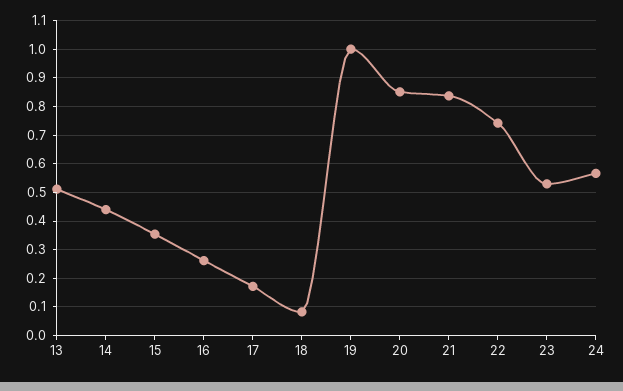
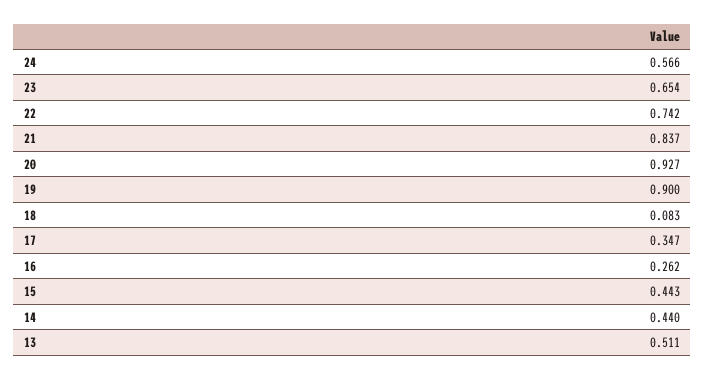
15: 0.35 -> 0.443
17: 0.175 -> 0.347
19: 1 -> 0.9
20: 0.85 -> 0.927
23: 0.525 -> 0.654

